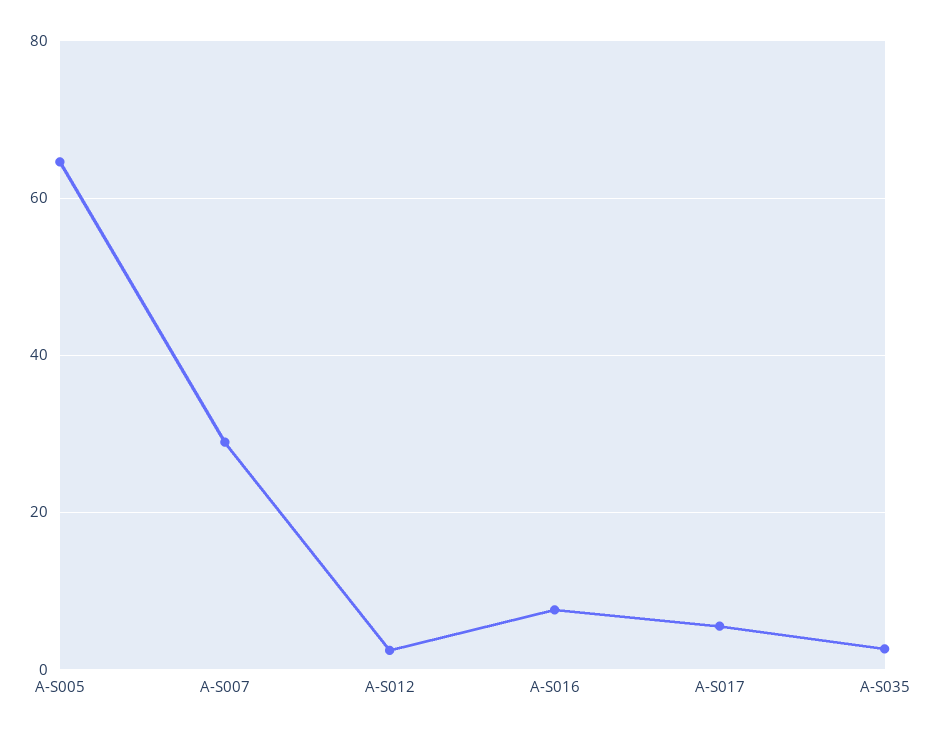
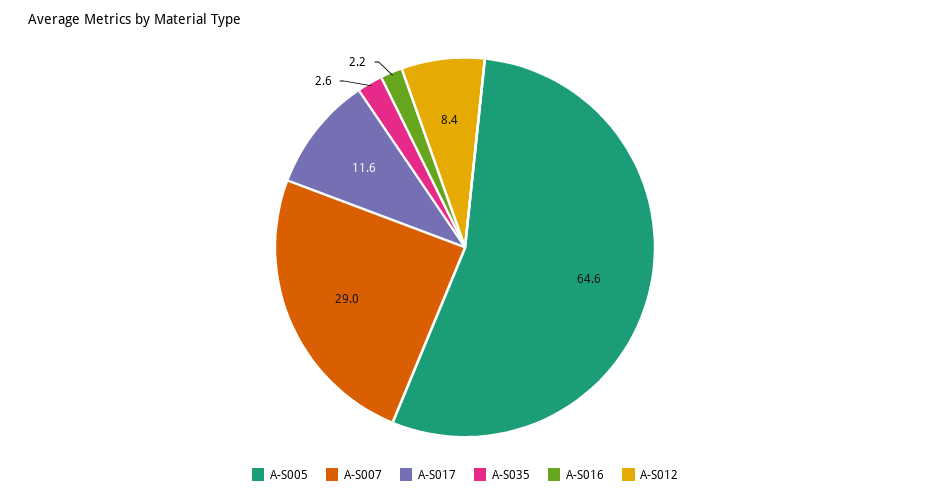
A-S012: 2 -> 8.4
A-S016: 8 -> 2.2
A-S017: 6 -> 11.6

